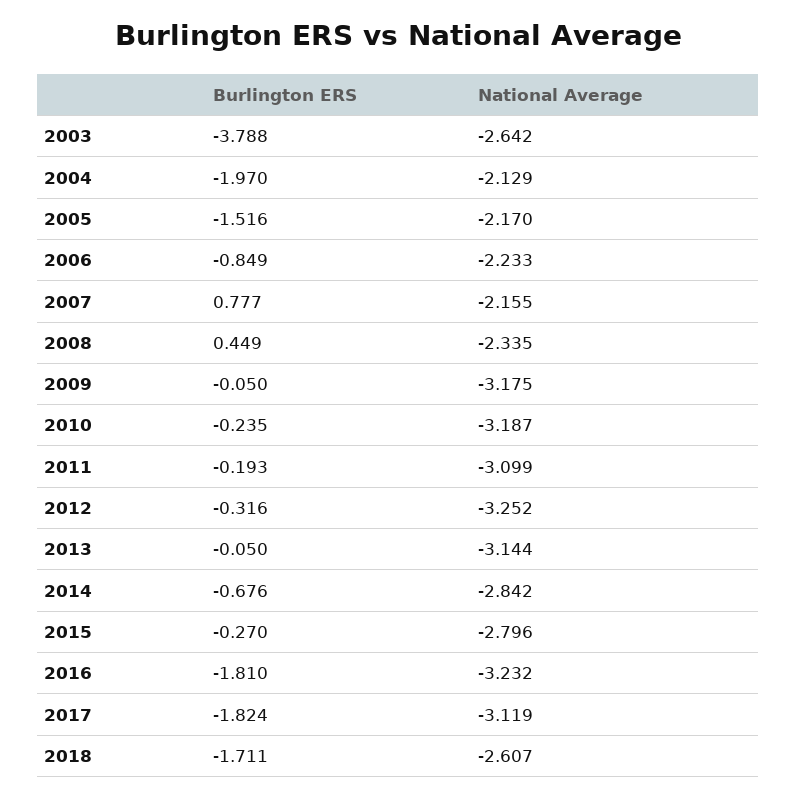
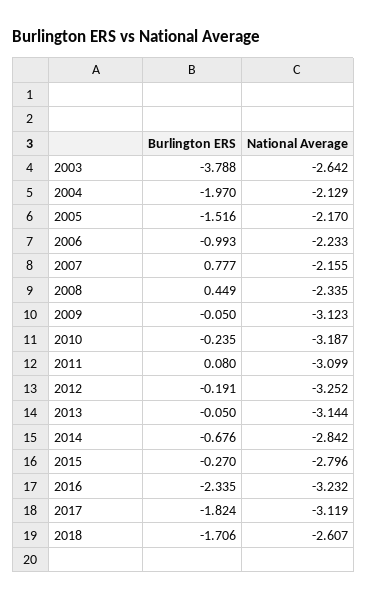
Burlington ERS, 2006: -0.849 -> -0.993
National Average, 2009: -3.175 -> -3.123
Burlington ERS, 2011: -0.193 -> 0.08
Burlington ERS, 2012: -0.316 -> -0.191
Burlington ERS, 2016: -1.81 -> -2.335
Burlington ERS, 2018: -1.711 -> -1.706

